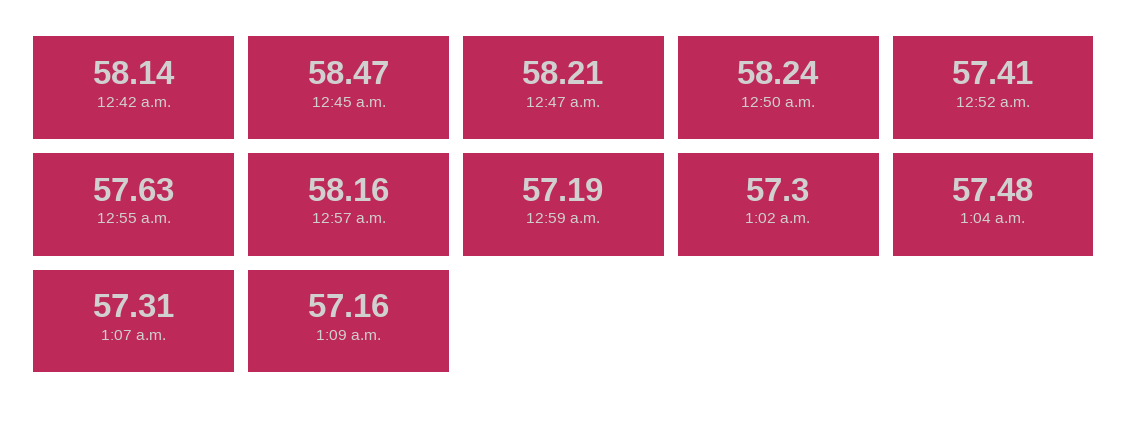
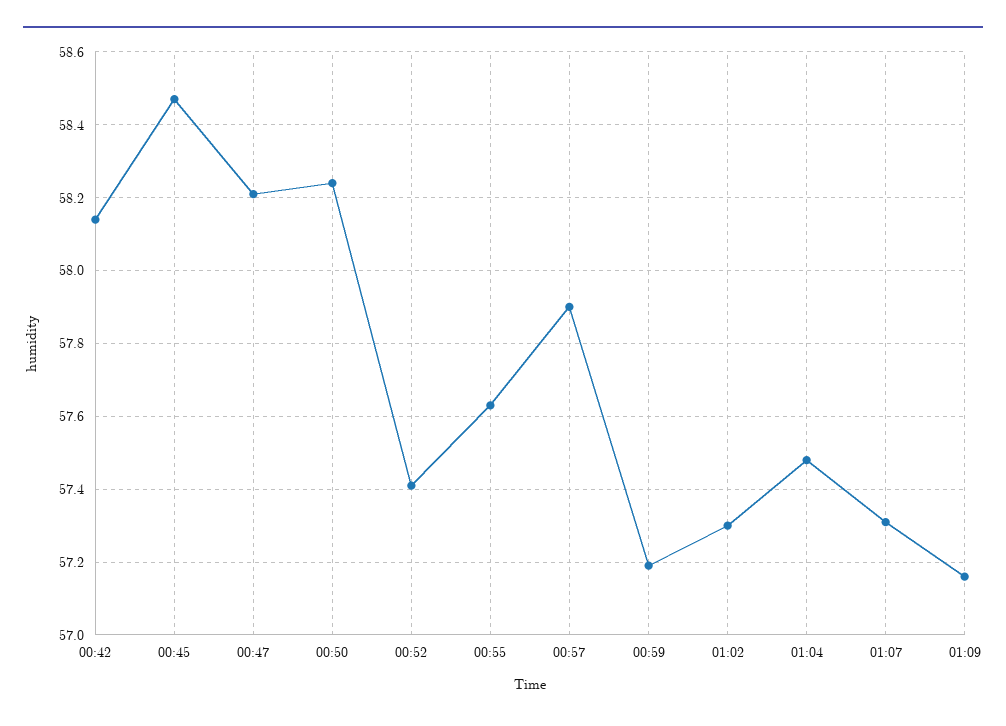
12:57 a.m.: 58.16 -> 57.9

